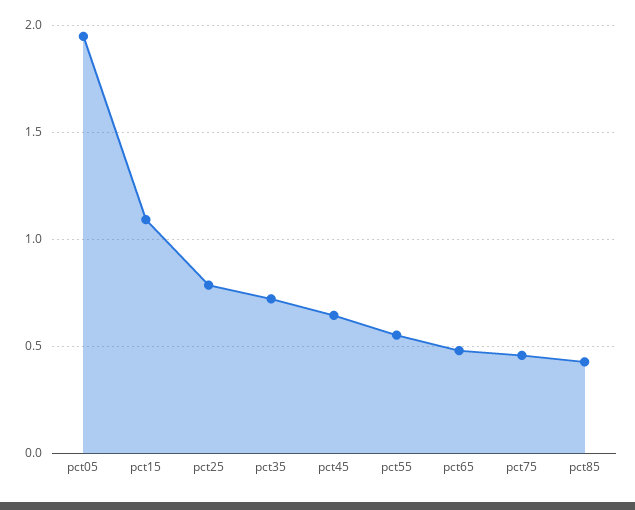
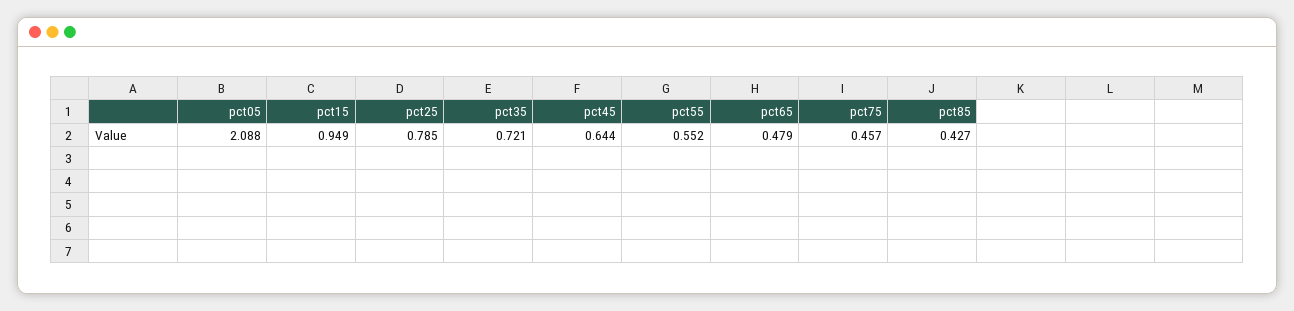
pct05: 1.95 -> 2.088
pct15: 1.1 -> 0.949

